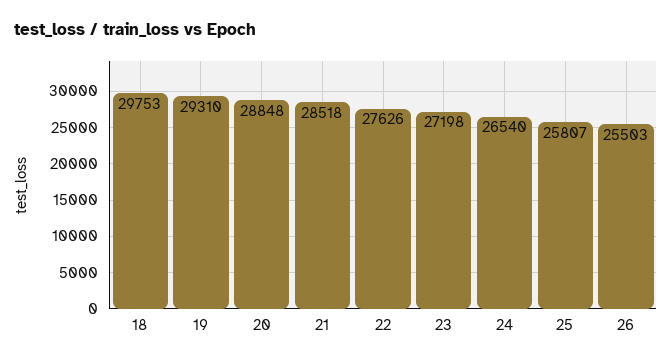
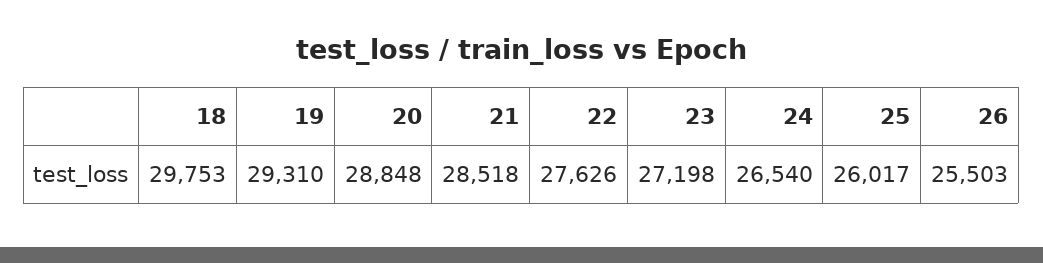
25: 25807 -> 26017

